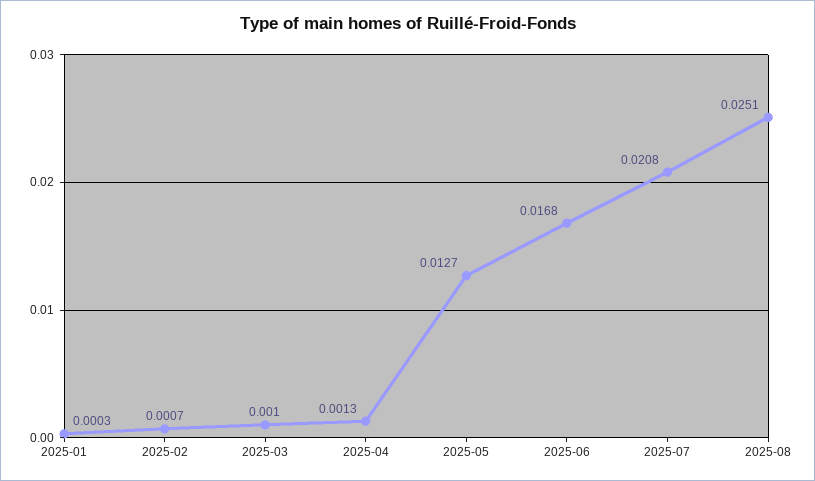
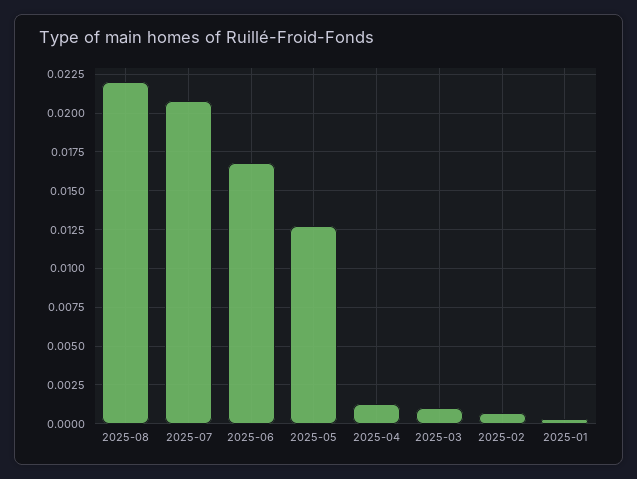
2025-08: 0.0251 -> 0.022

